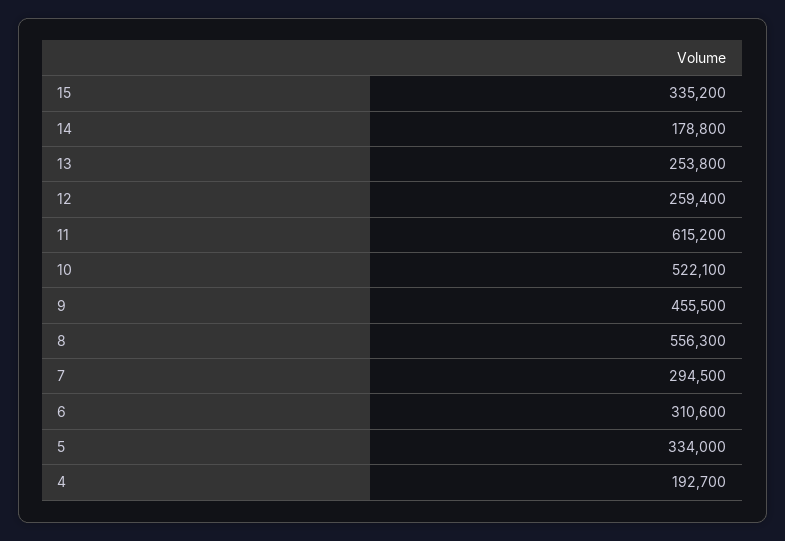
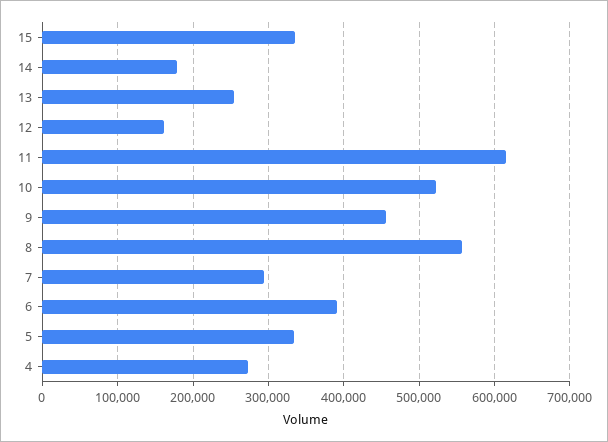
12: 259400 -> 160000
6: 310600 -> 390000
4: 192700 -> 270000

